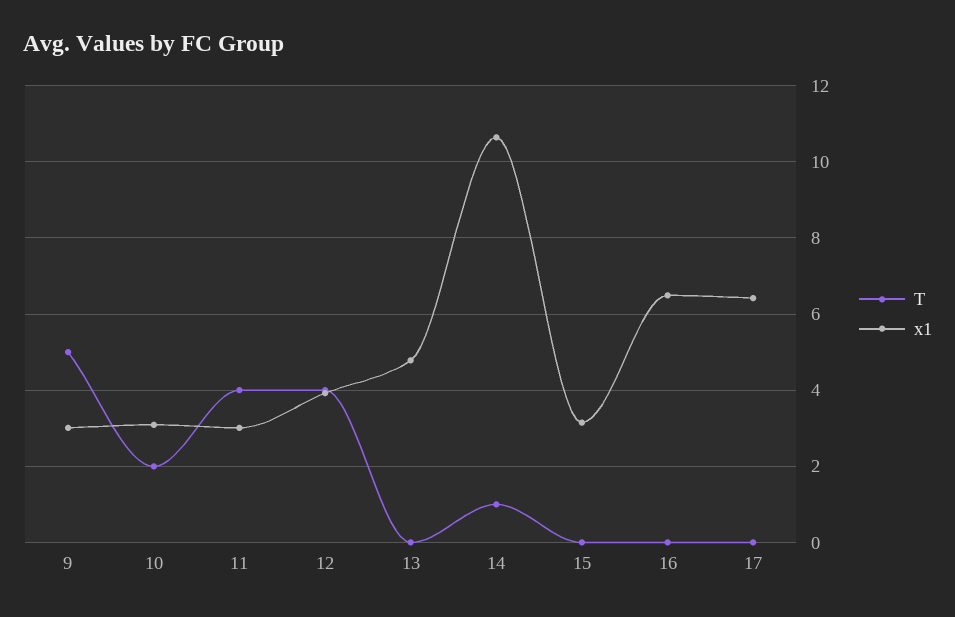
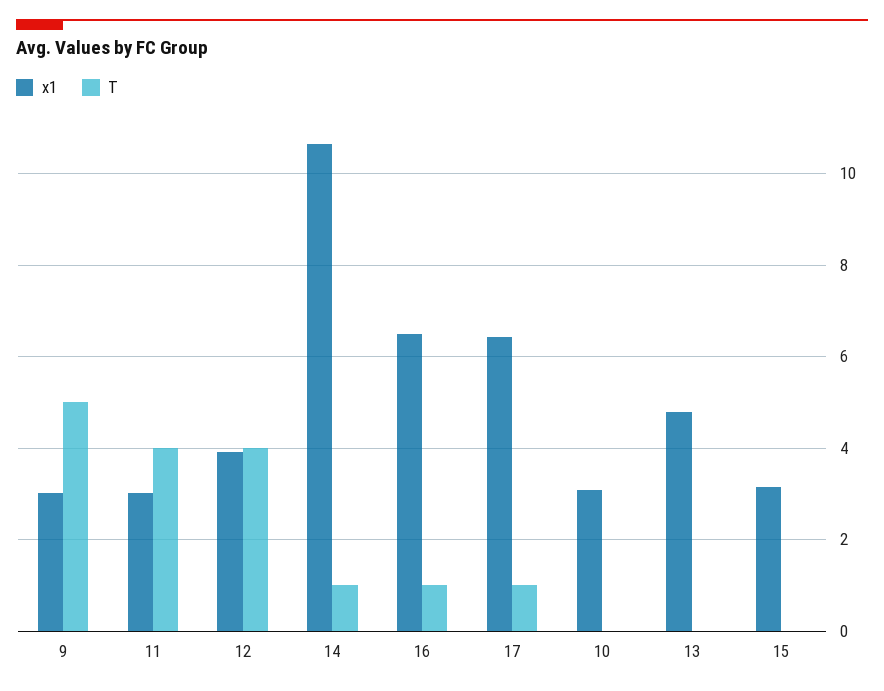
T, 10: 2 -> 0
T, 16: 0 -> 1
T, 17: 0 -> 1

